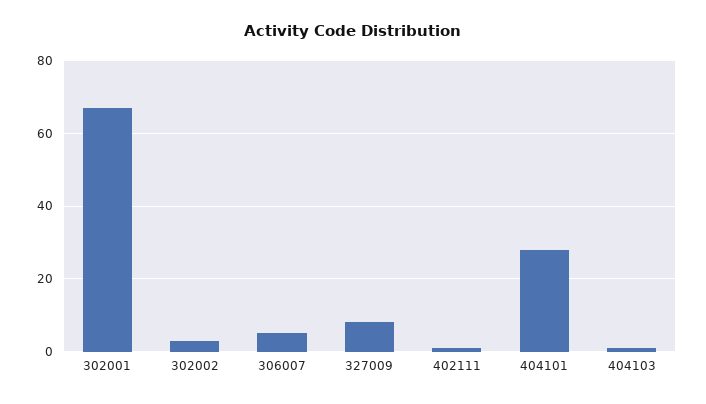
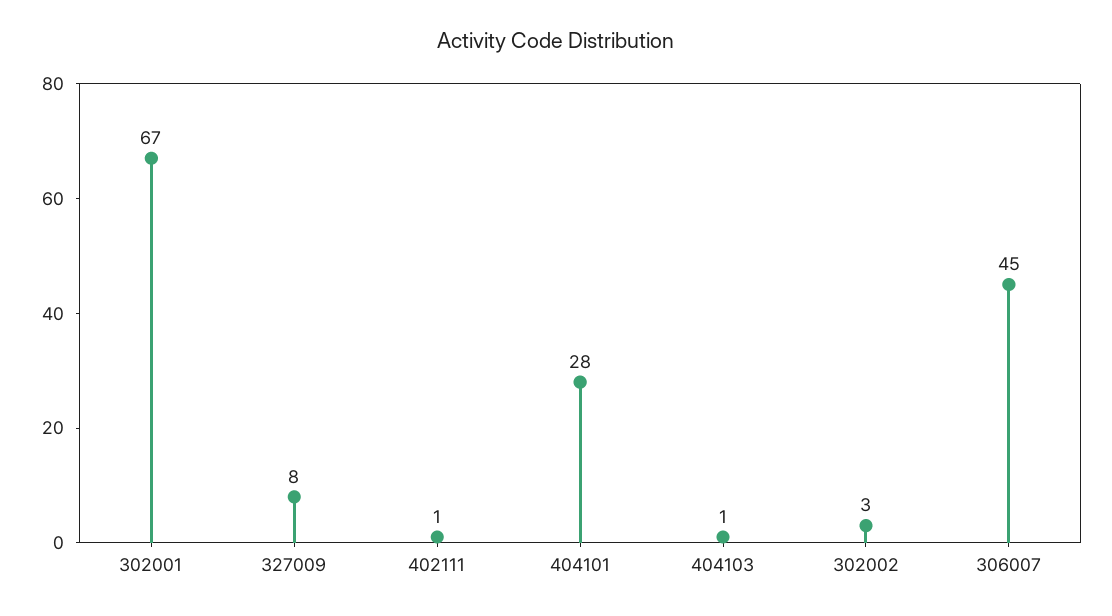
306007: 5 -> 45

